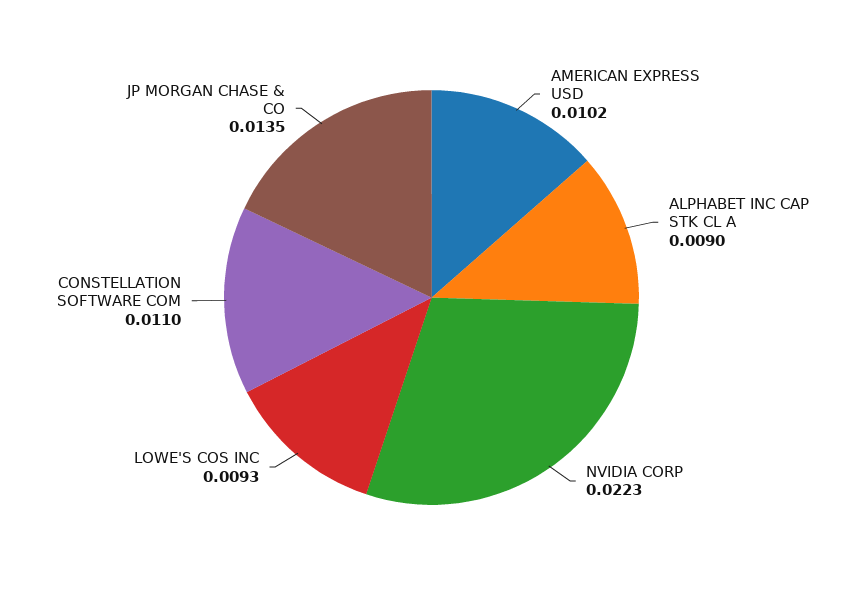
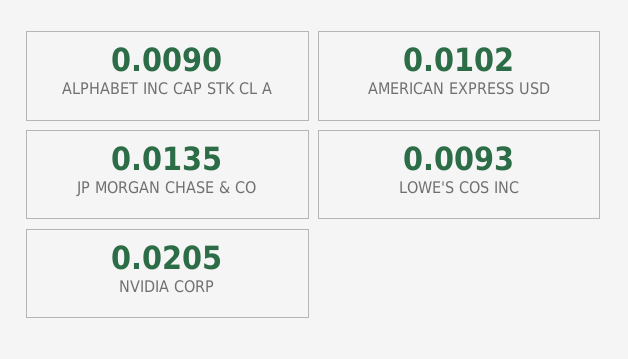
NVIDIA CORP: 0.0223 -> 0.0205
CONSTELLATION SOFTWARE COM: 0.011 -> none

